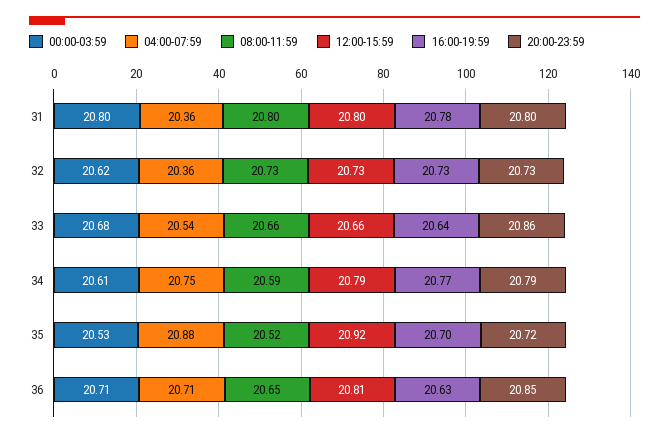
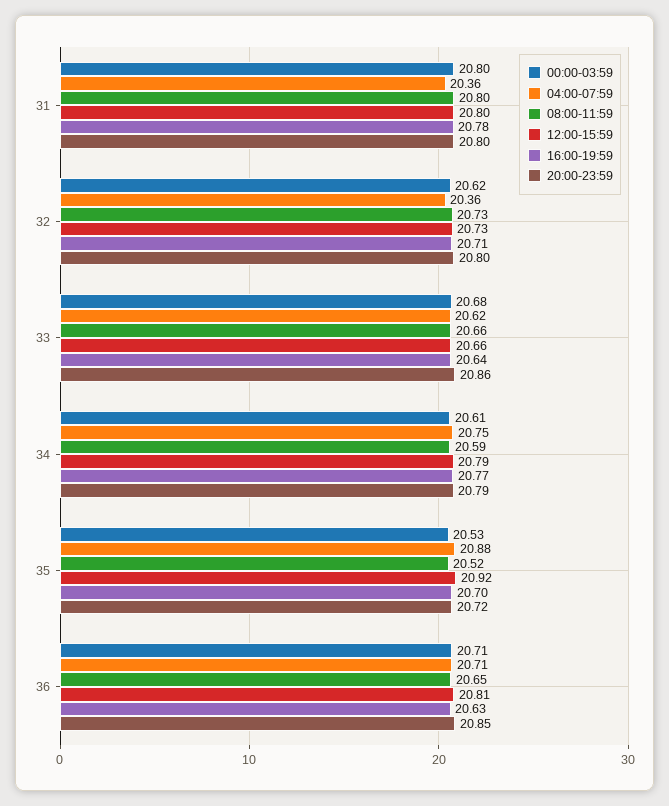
16:00-19:59, 32: 20.73 -> 20.71
20:00-23:59, 32: 20.73 -> 20.8
04:00-07:59, 33: 20.54 -> 20.62

